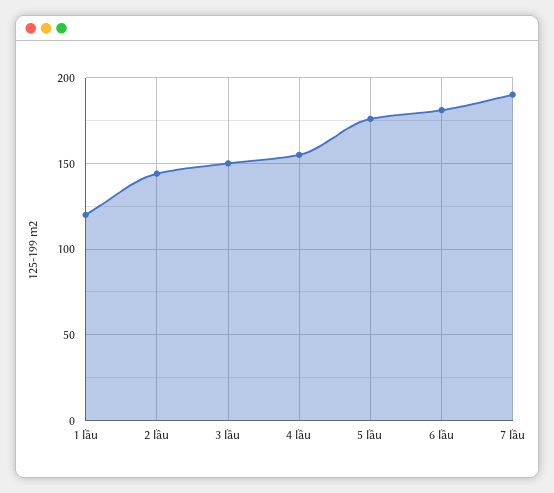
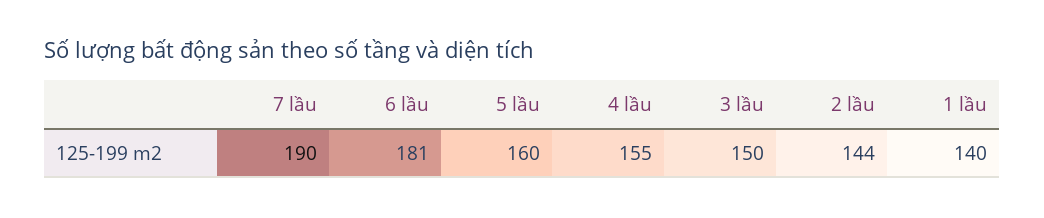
1 lầu: 120 -> 140
5 lầu: 175 -> 160

